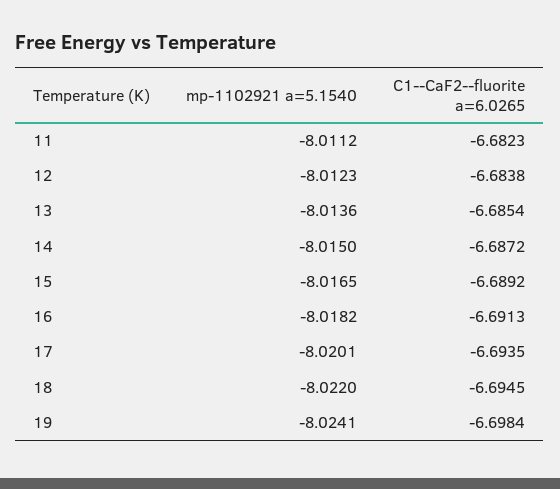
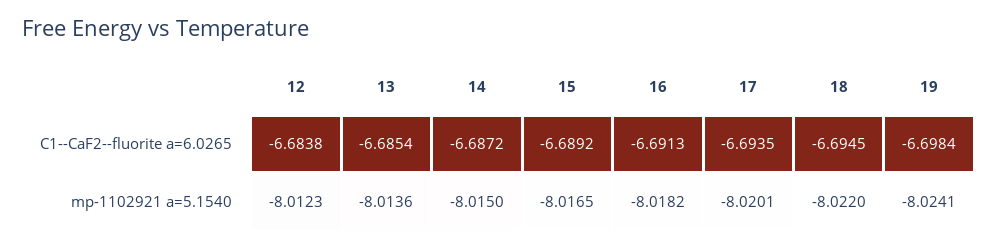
mp-1102921 a=5.1540, 11: -8.0112 -> none
C1--CaF2--fluorite a=6.0265, 11: -6.6823 -> none

